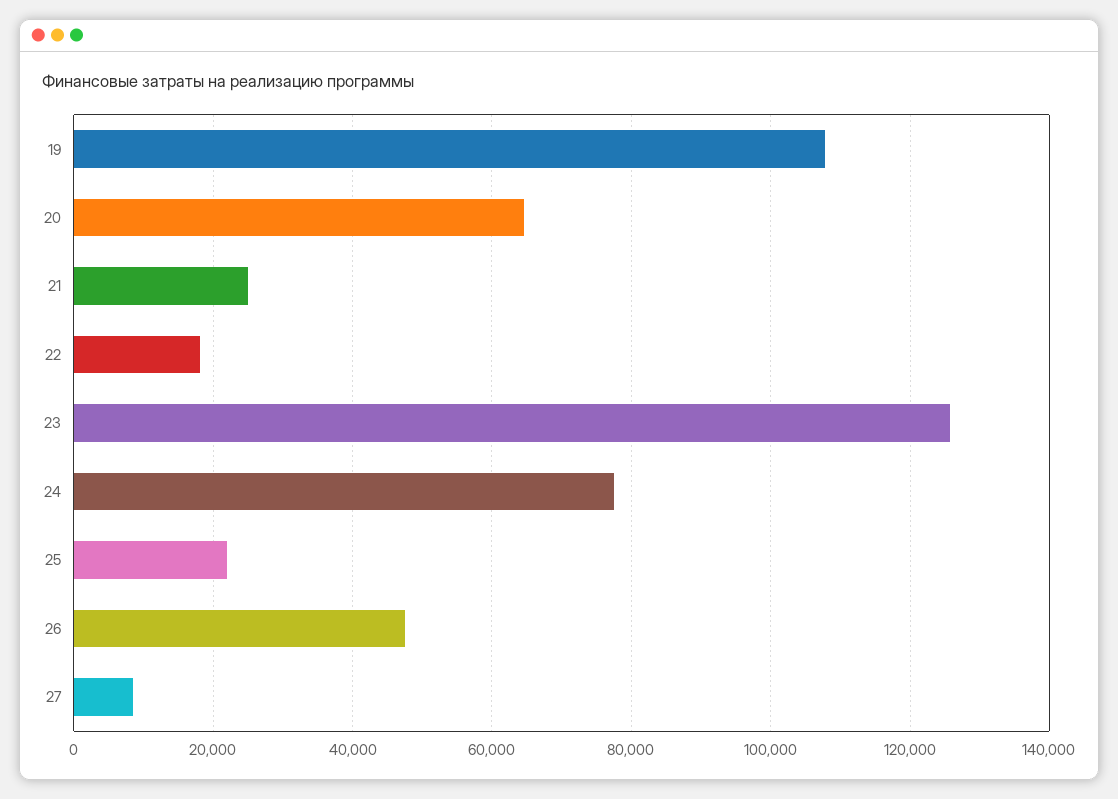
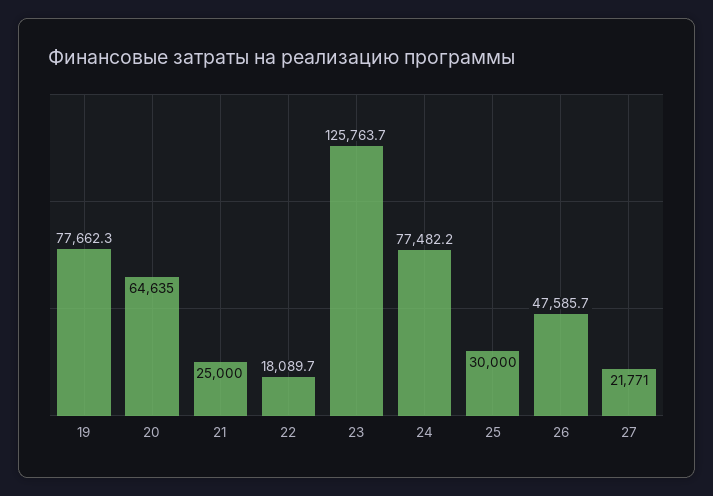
19: 108000 -> 77662.3
25: 22000 -> 30000
27: 8000 -> 21771

